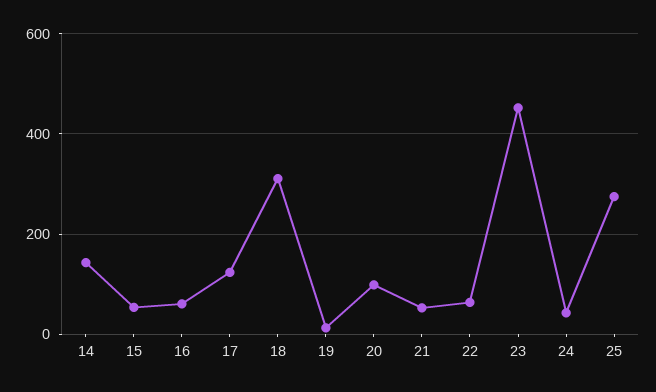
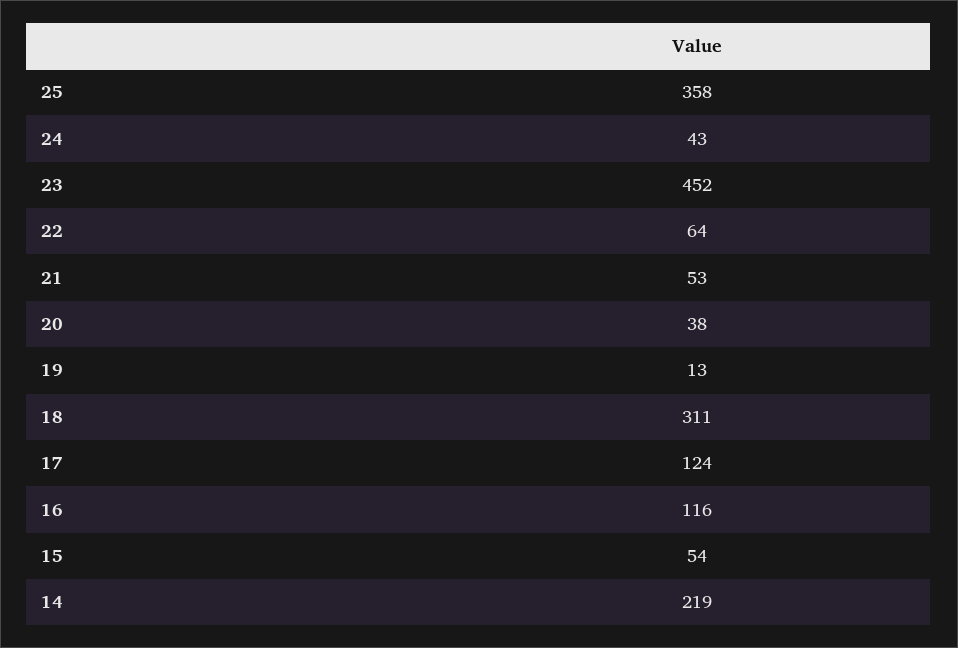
14: 140 -> 219
16: 60 -> 116
20: 100 -> 38
25: 280 -> 358

